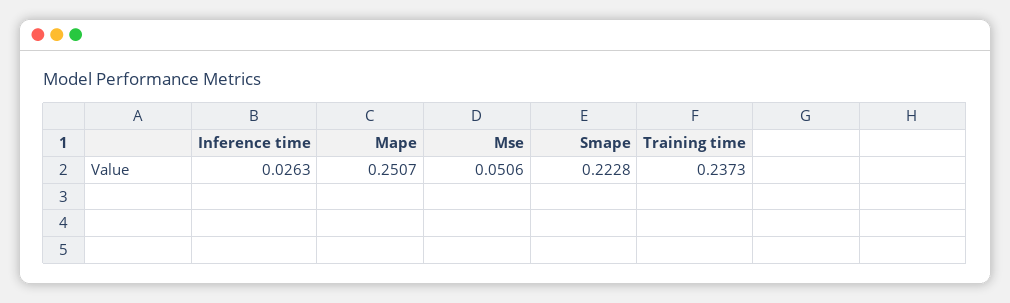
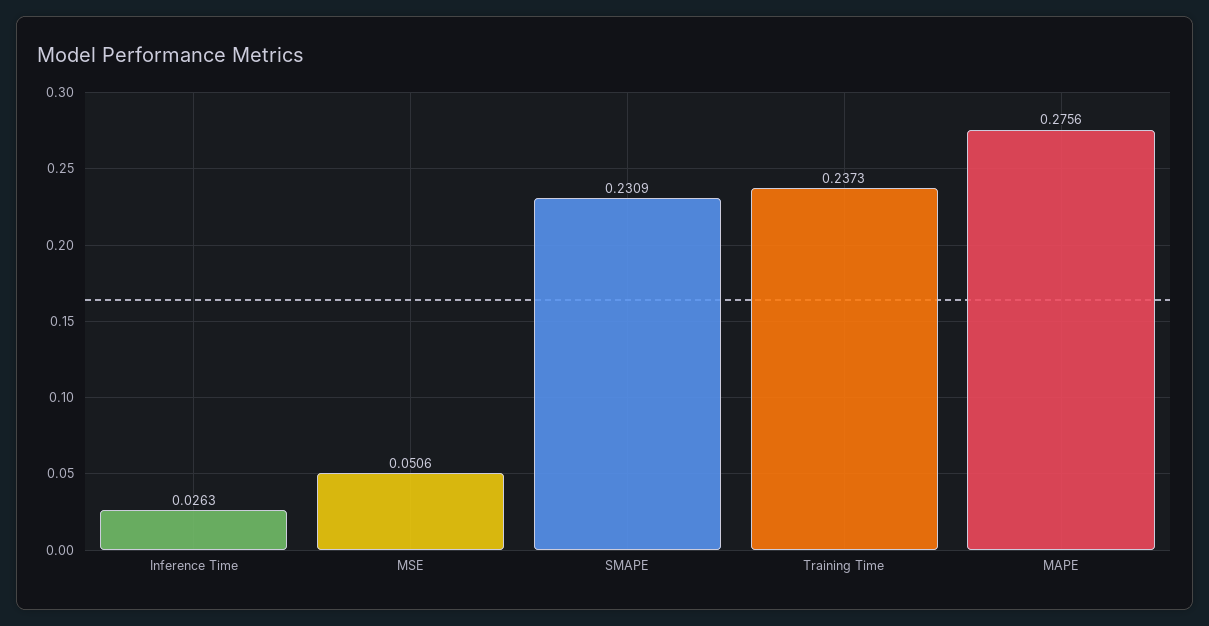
Mape: 0.2507 -> 0.2756
Smape: 0.2228 -> 0.2309

